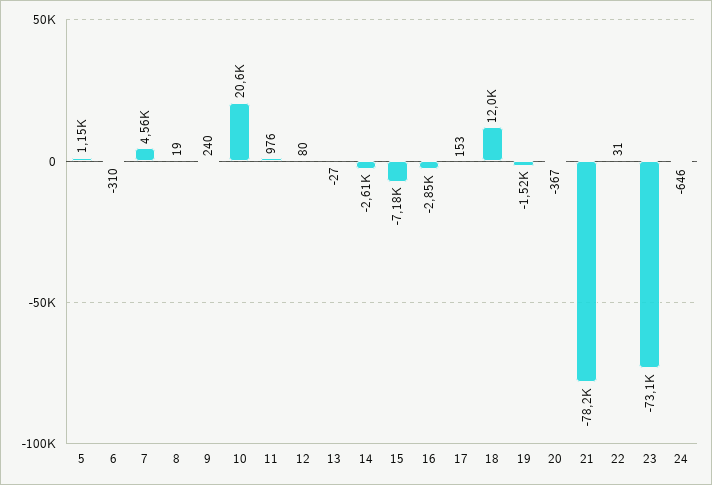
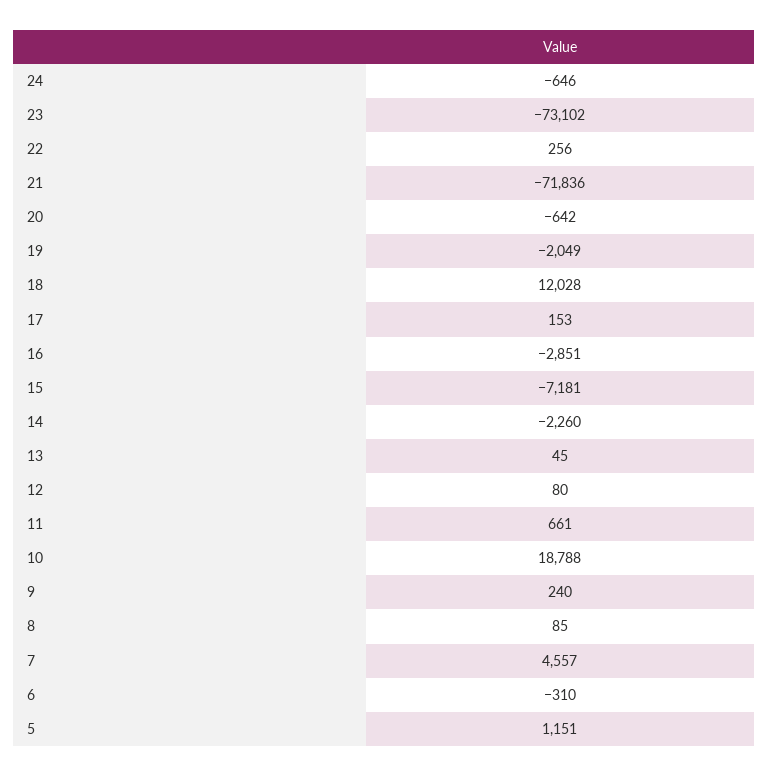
8: 19 -> 85
10: 20600 -> 18788
11: 976 -> 661
13: -27 -> 45
14: -2610 -> -2260
19: -1520 -> -2049
20: -367 -> -642
21: -78200 -> -71836
22: 31 -> 256

